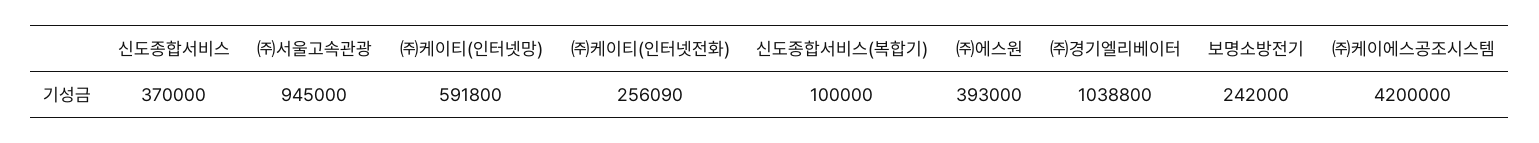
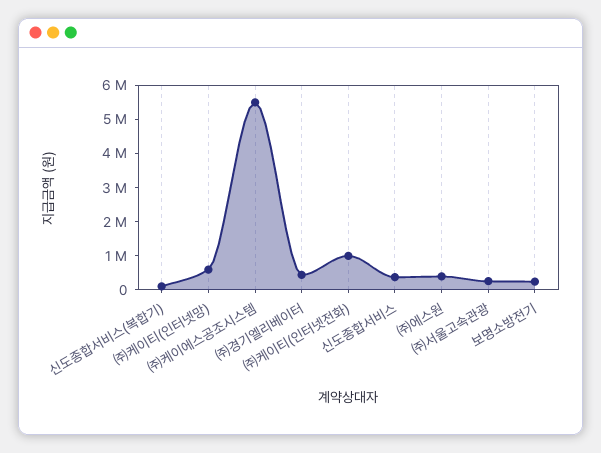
㈜서울고속관광: 945000 -> 250000
㈜케이티(인터넷전화): 256090 -> 1000000
㈜경기엘리베이터: 1038800 -> 500000
㈜케이에스공조시스템: 4200000 -> 5500000

